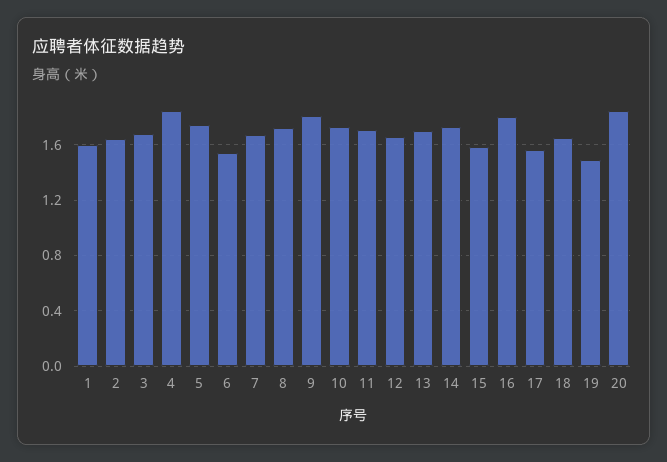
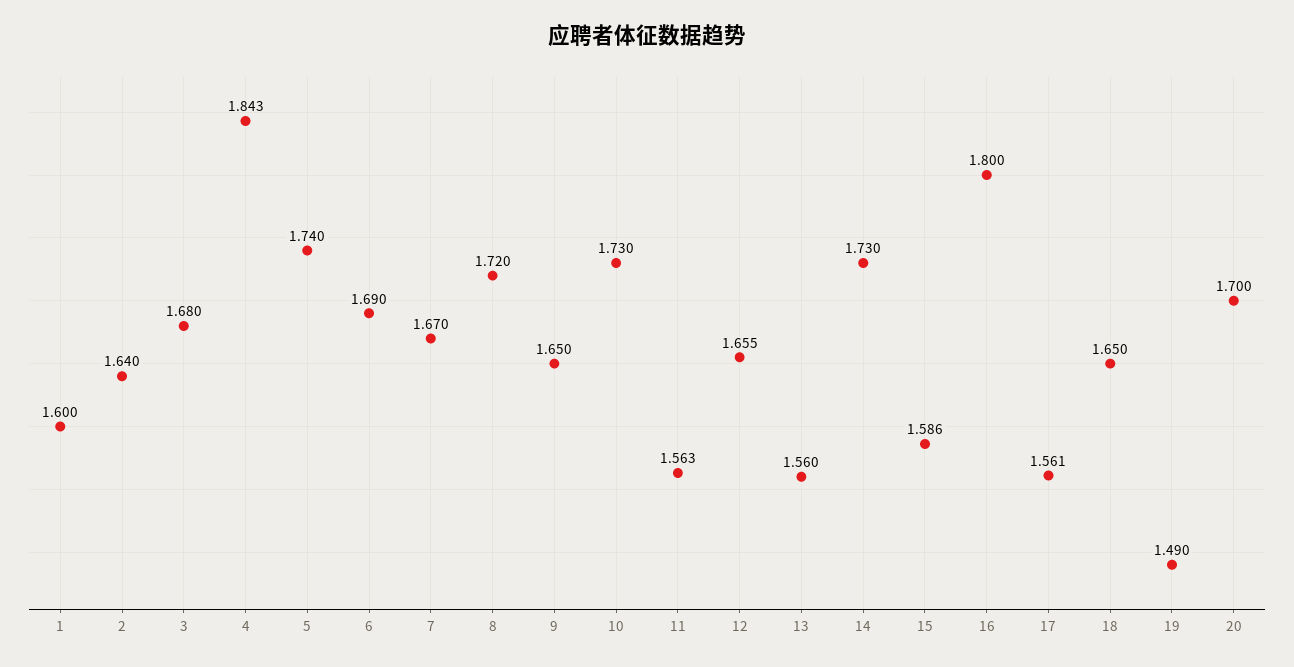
6: 1.55 -> 1.69
9: 1.8 -> 1.65
11: 1.7 -> 1.563
13: 1.7 -> 1.56
20: 1.85 -> 1.7

